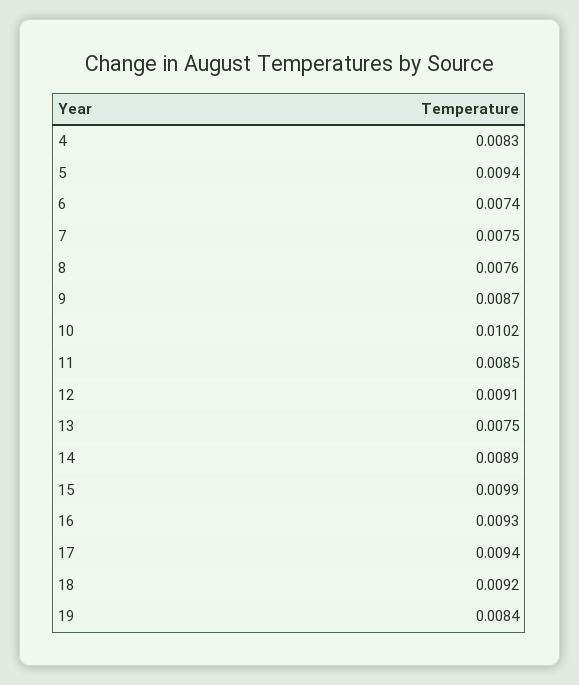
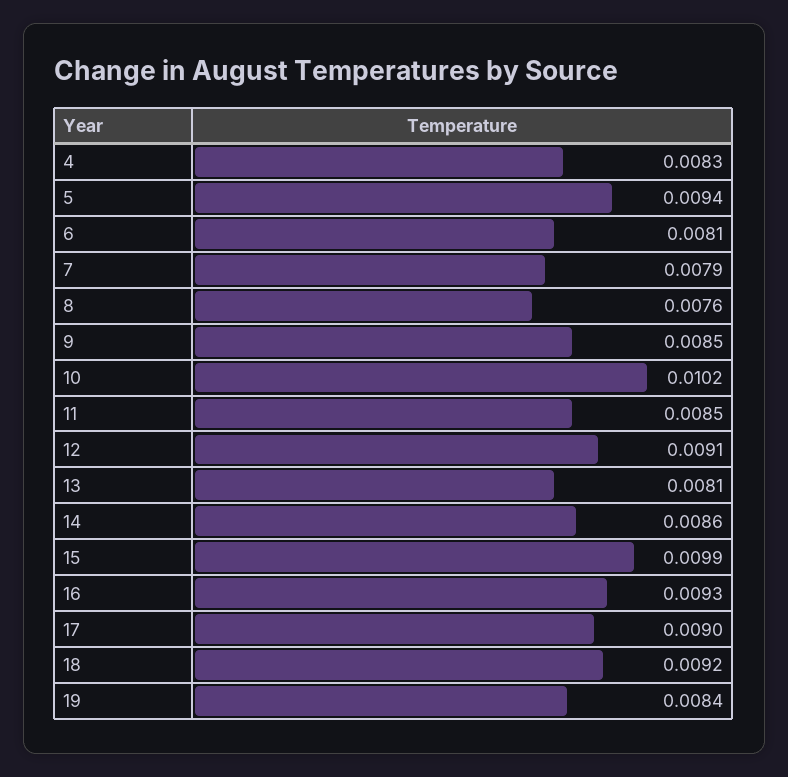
6: 0.0074 -> 0.0081
7: 0.0075 -> 0.0079
9: 0.0087 -> 0.0085
13: 0.0075 -> 0.0081
14: 0.0089 -> 0.0086
17: 0.0094 -> 0.009

